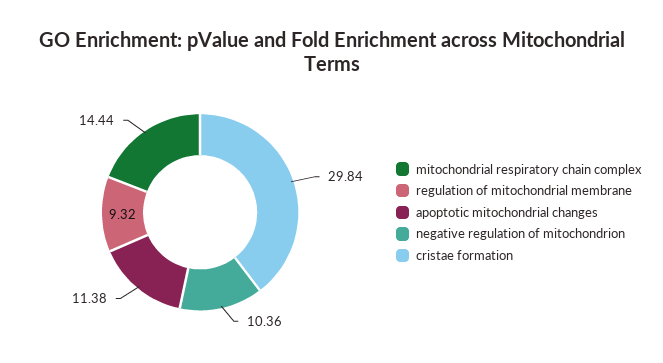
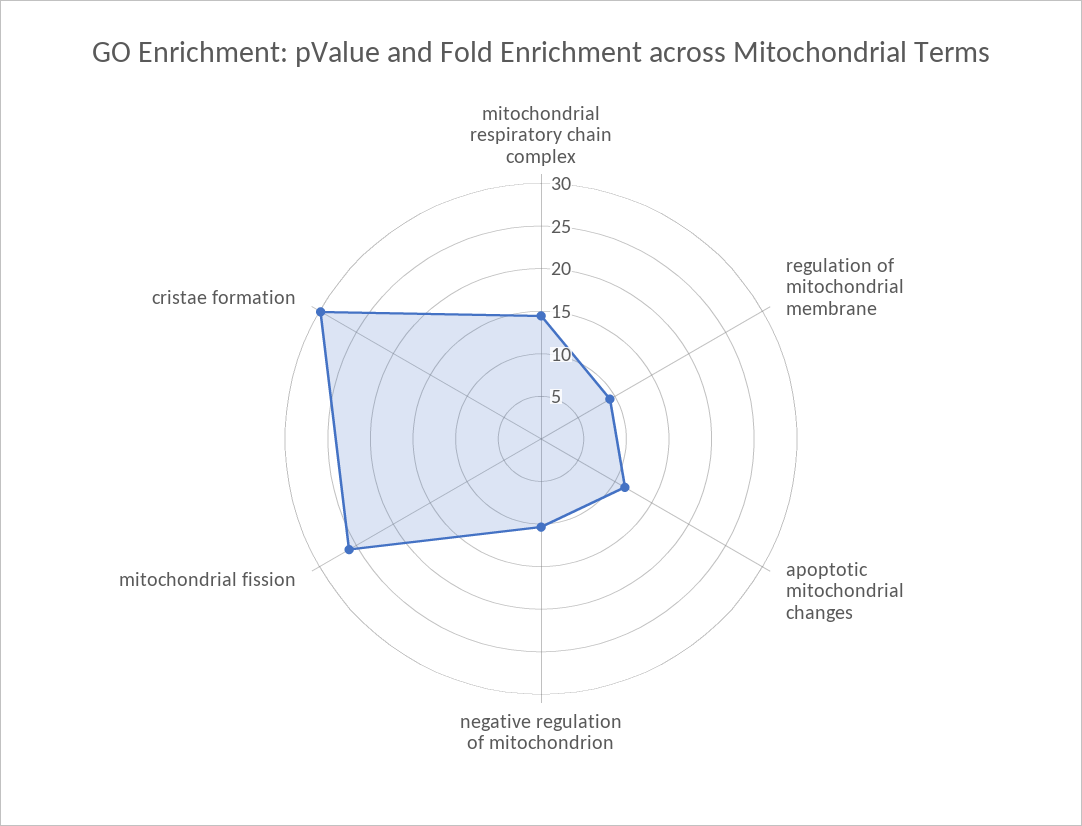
mitochondrial fission: none -> 26

